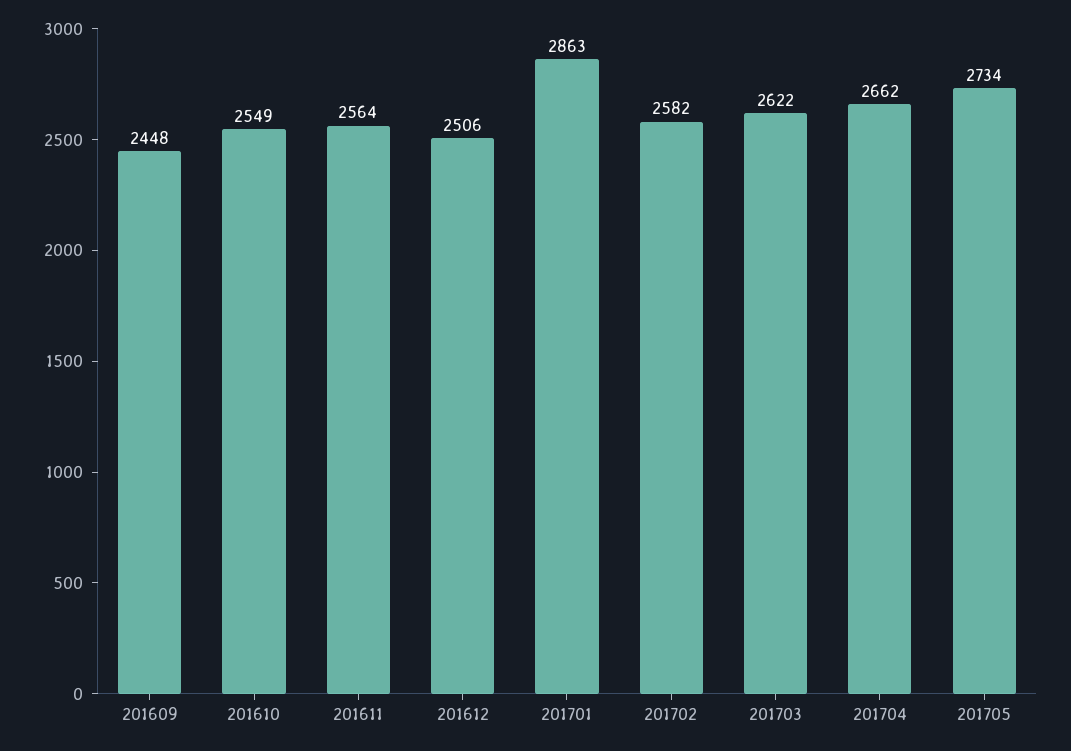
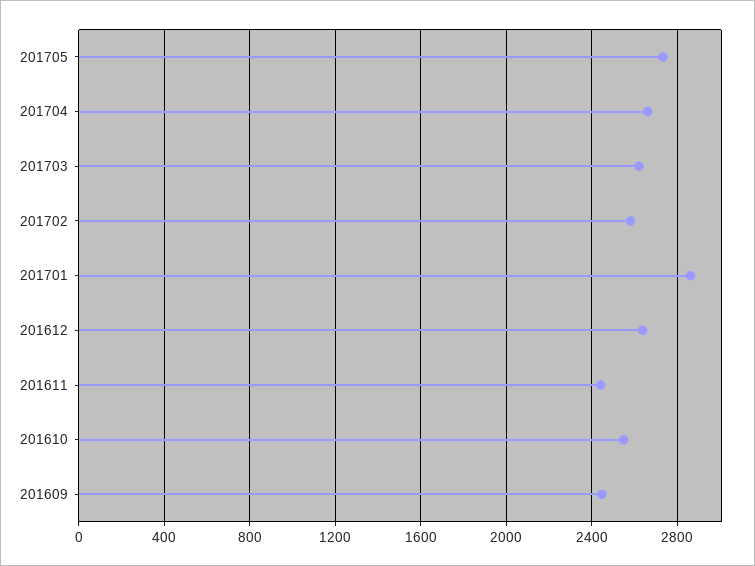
201611: 2564 -> 2450
201612: 2506 -> 2650

